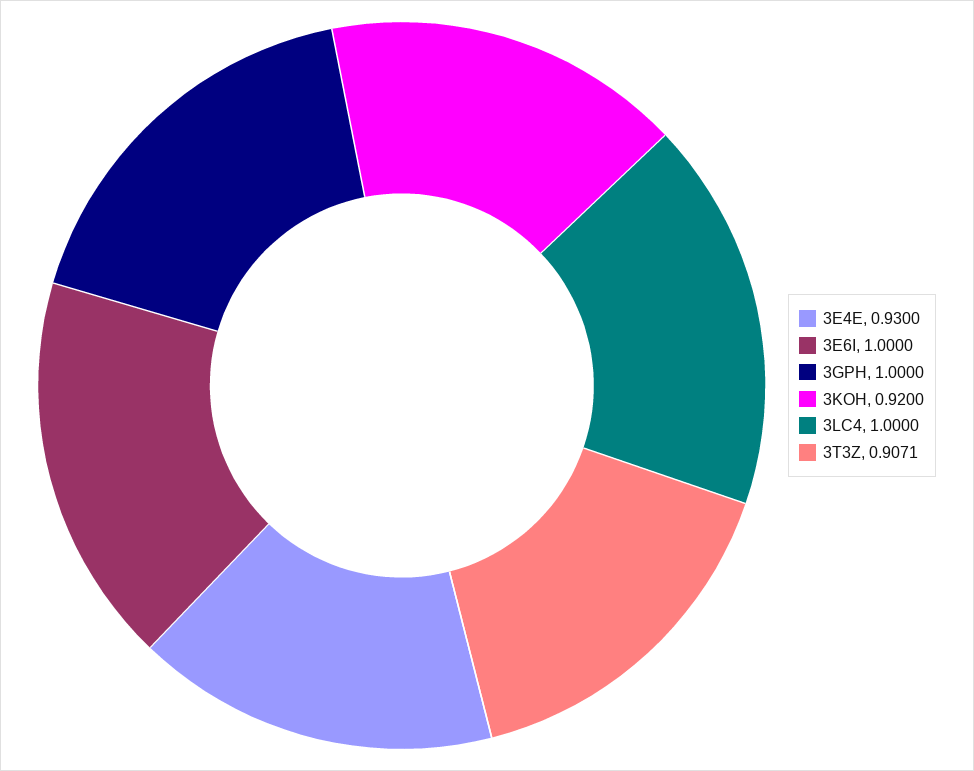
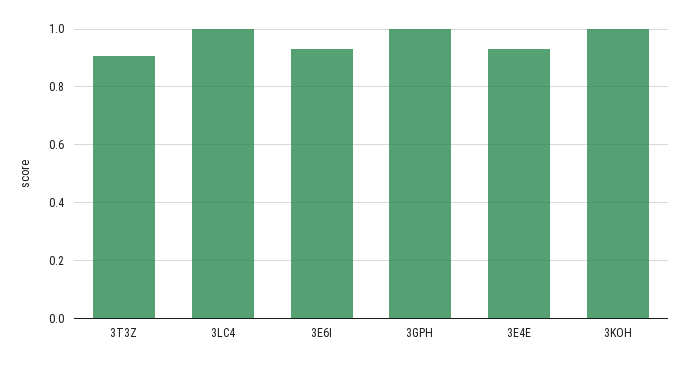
3E6I: 1 -> 0.925
3KOH: 0.92 -> 1

